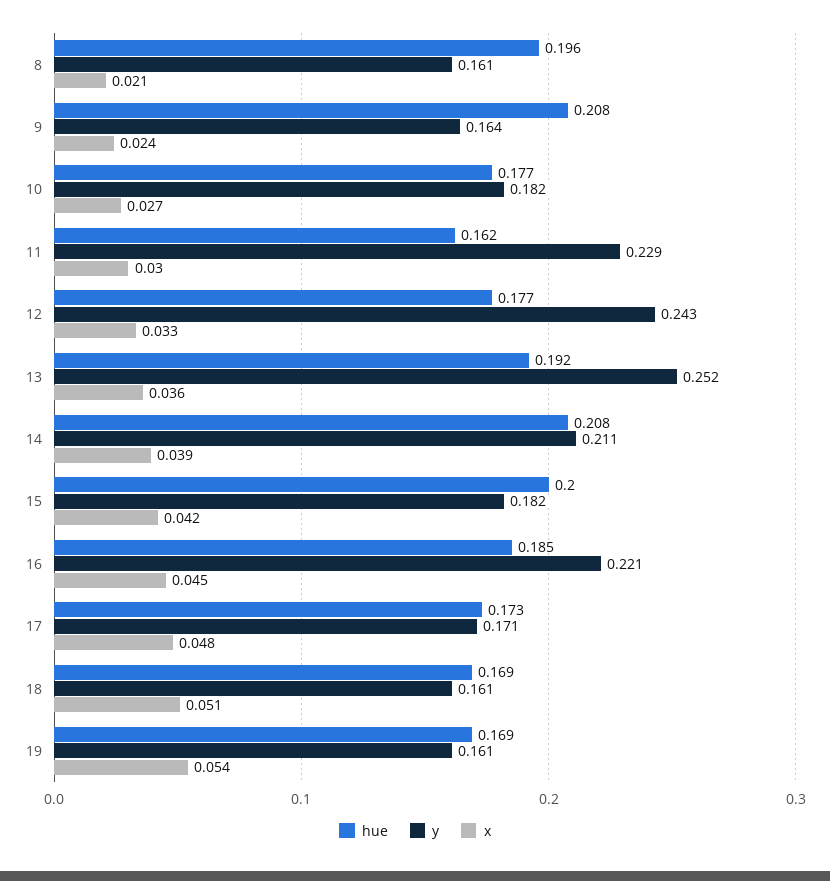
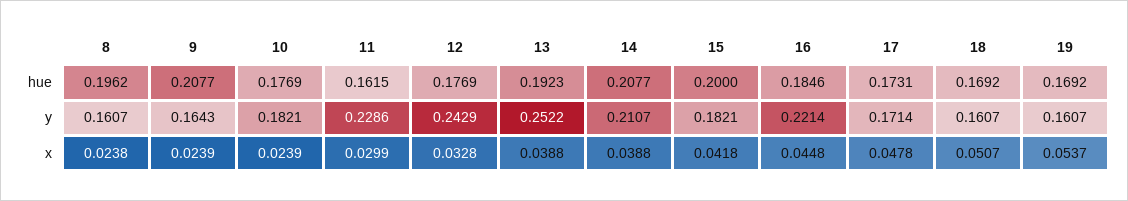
x, 8: 0.021 -> 0.0238
x, 10: 0.027 -> 0.0239
x, 13: 0.036 -> 0.0388

